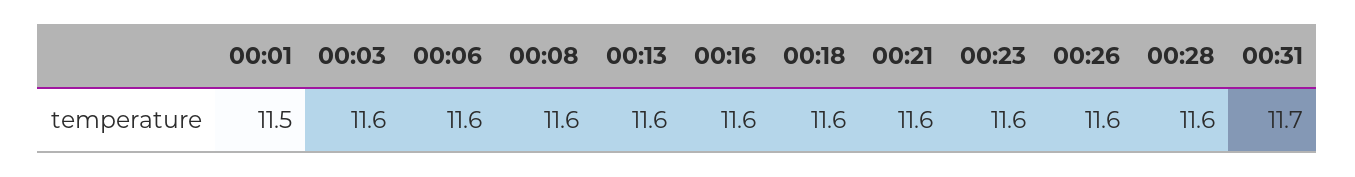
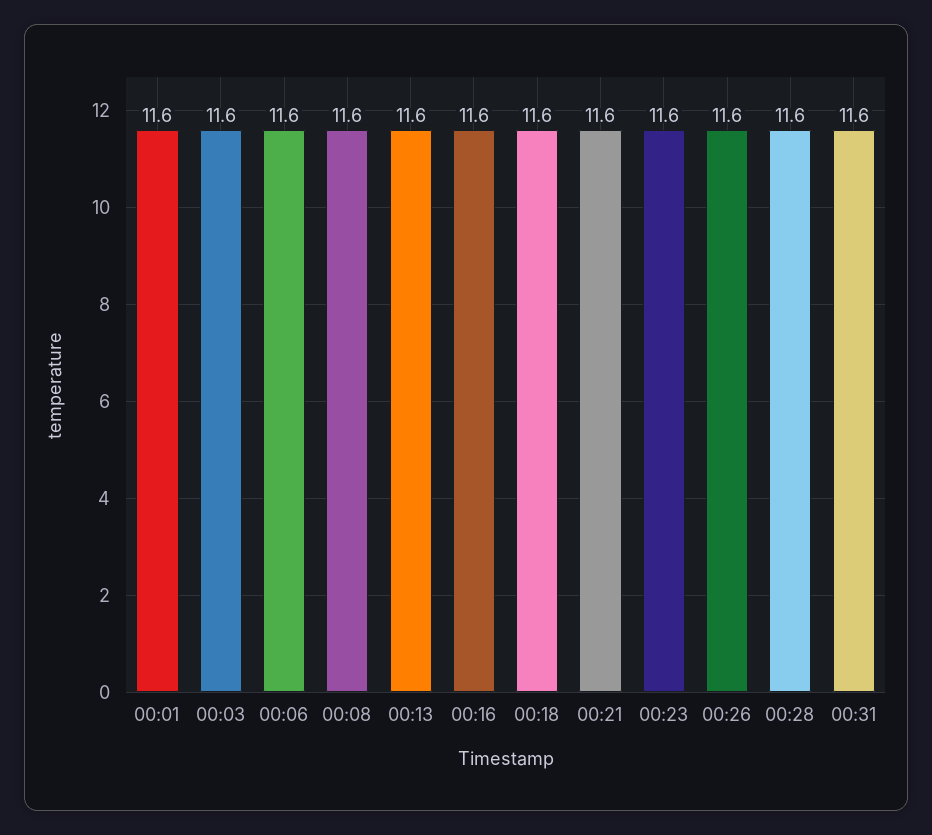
00:01: 11.5 -> 11.6
00:31: 11.7 -> 11.6

